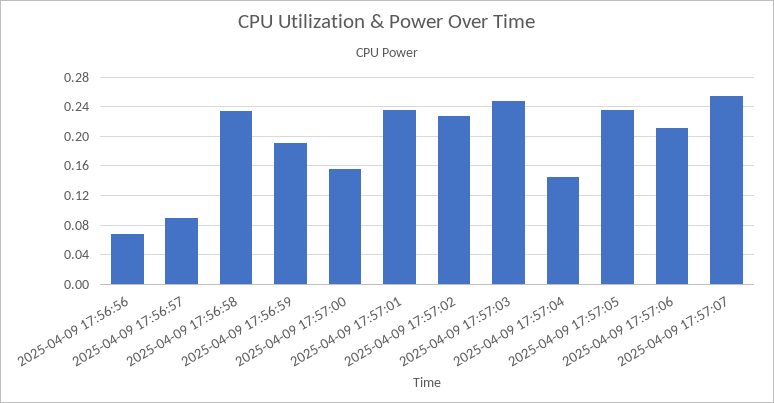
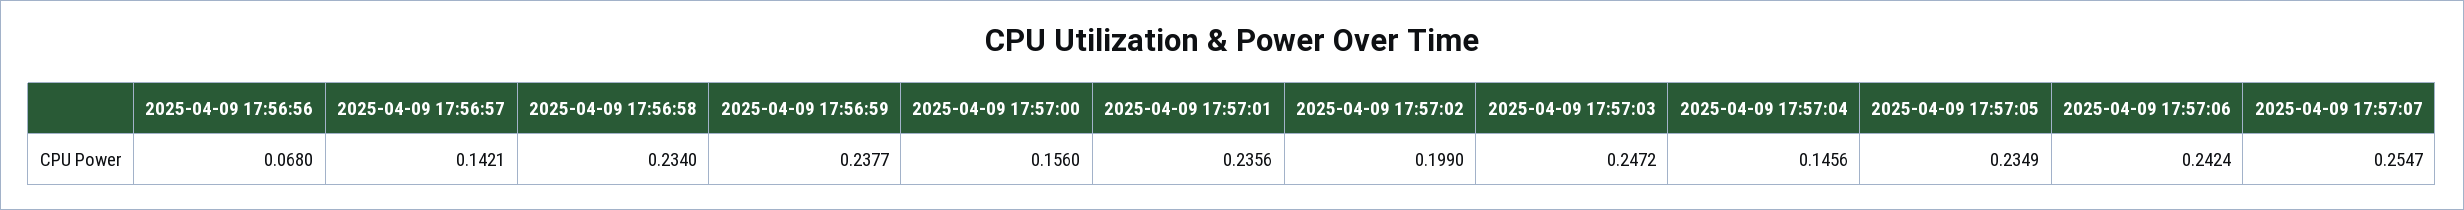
2025-04-09 17:56:57: 0.09 -> 0.1421
2025-04-09 17:56:59: 0.19 -> 0.2377
2025-04-09 17:57:02: 0.23 -> 0.199
2025-04-09 17:57:06: 0.21 -> 0.2424

